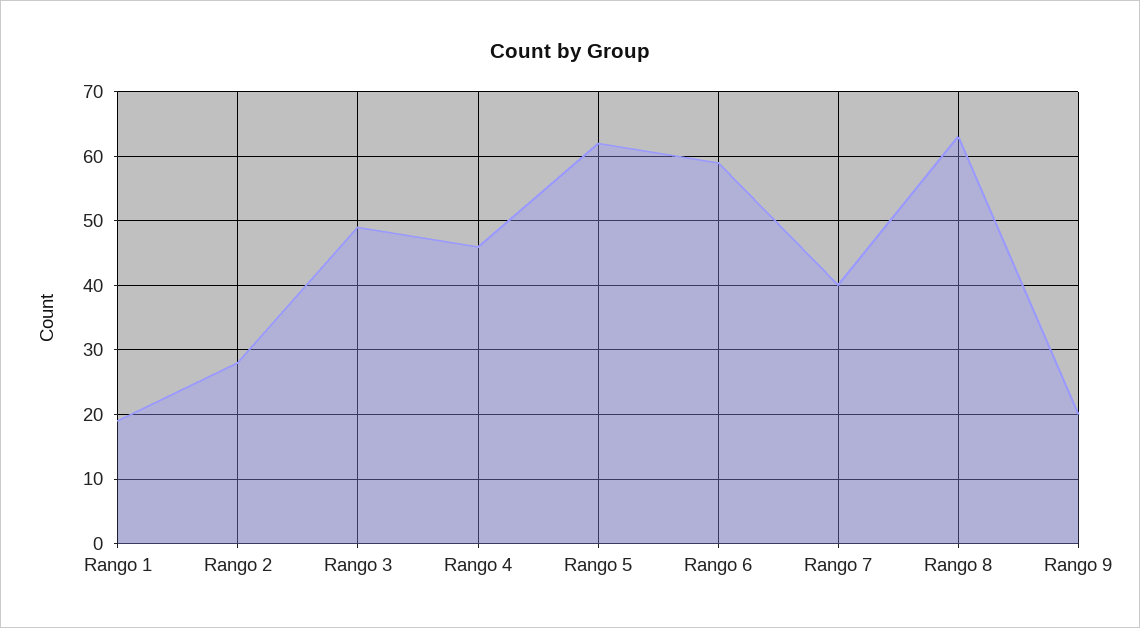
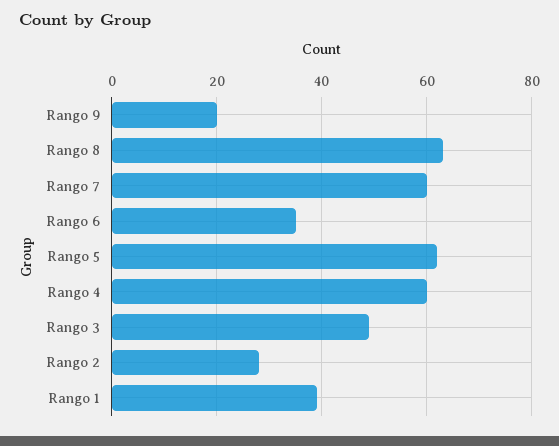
Rango 1: 19 -> 40
Rango 4: 46 -> 60
Rango 6: 59 -> 35
Rango 7: 40 -> 60

